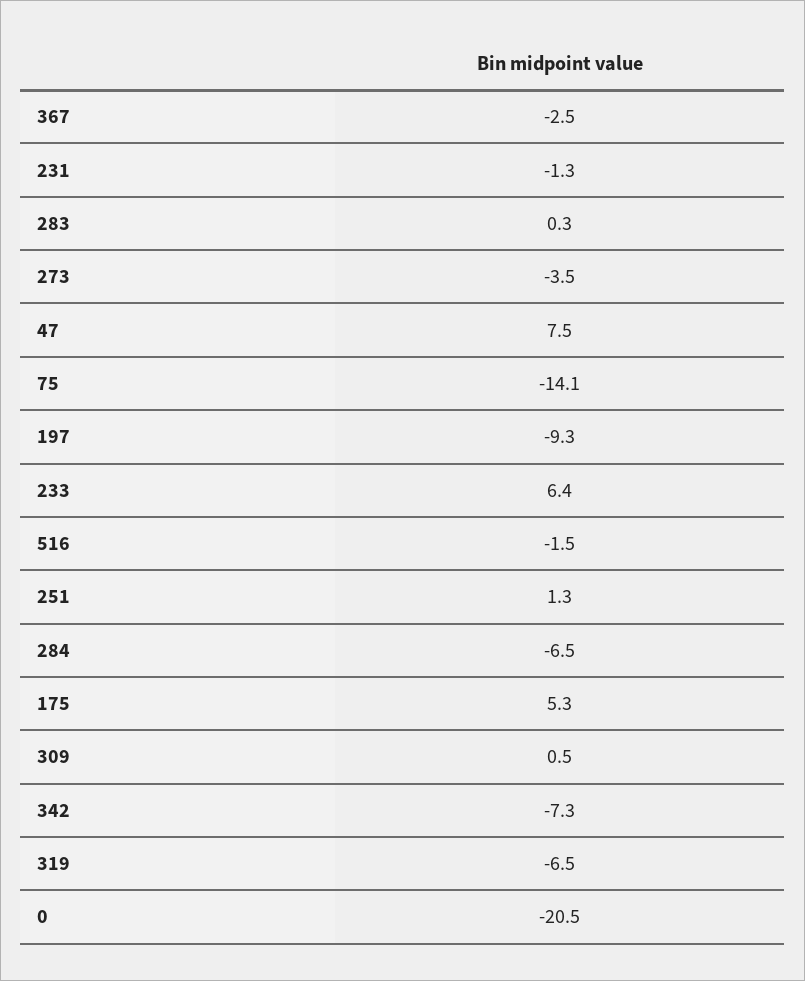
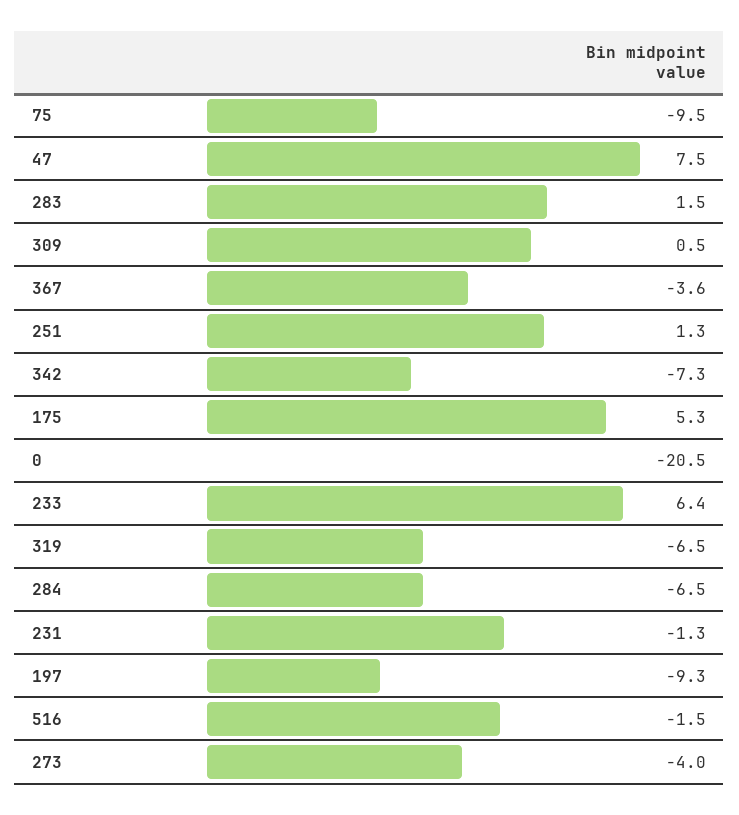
367: -2.5 -> -3.6
283: 0.3 -> 1.5
273: -3.5 -> -4
75: -14.1 -> -9.5

